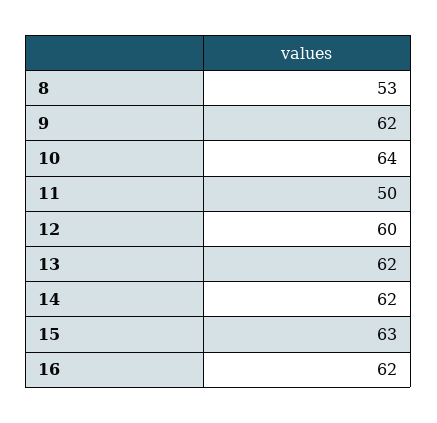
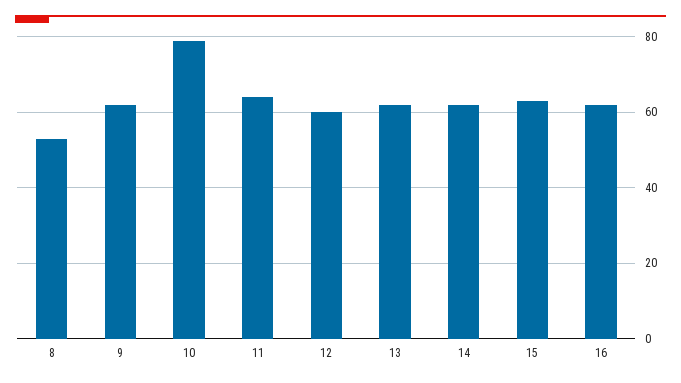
10: 64 -> 80
11: 50 -> 65

